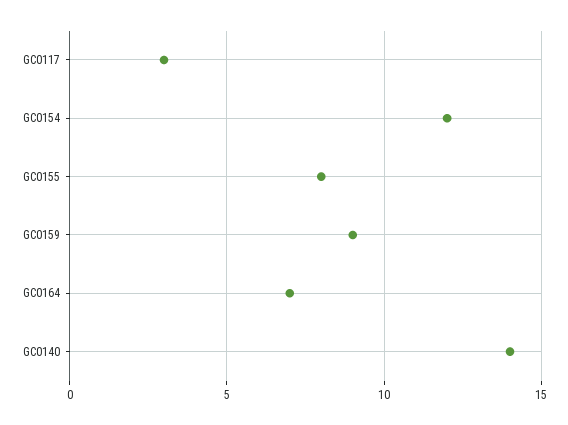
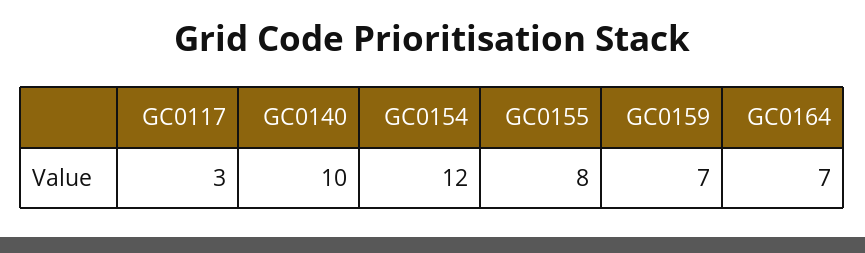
GC0159: 9 -> 7
GC0140: 14 -> 10

